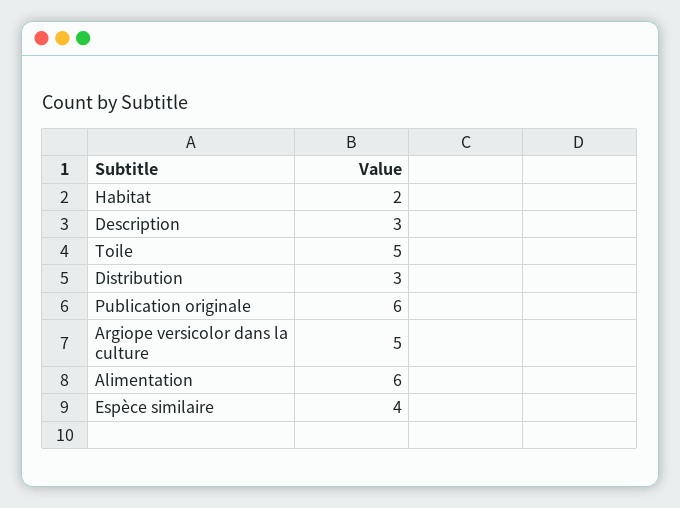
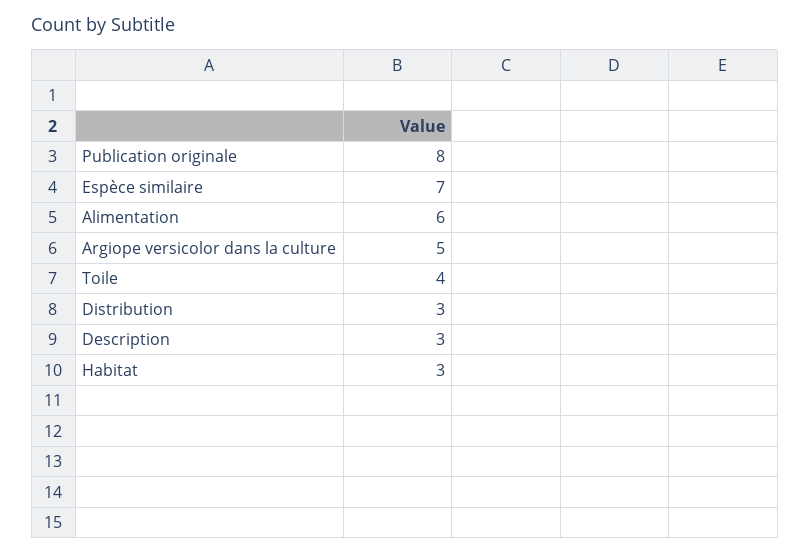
Habitat: 2 -> 3
Toile: 5 -> 4
Publication originale: 6 -> 8
Espèce similaire: 4 -> 7

